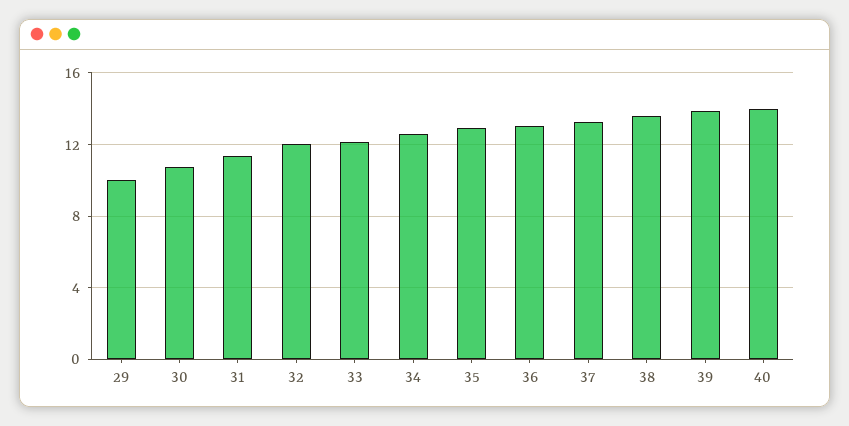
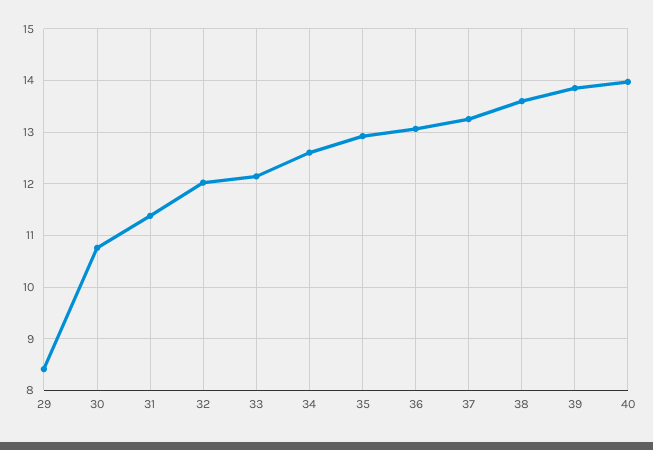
29: 10 -> 8.4

